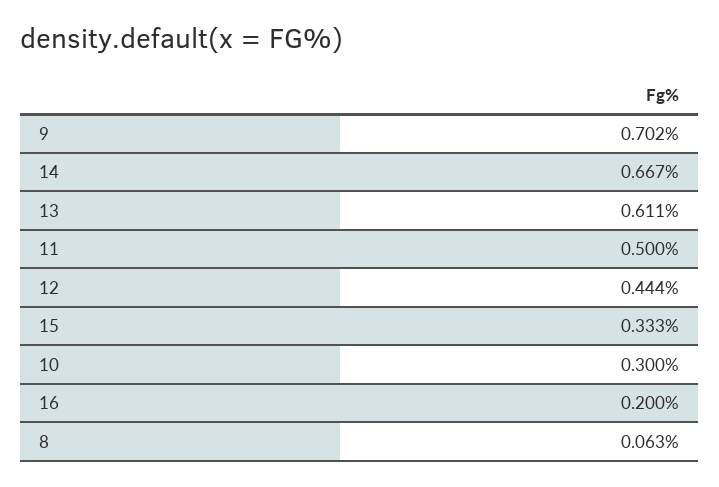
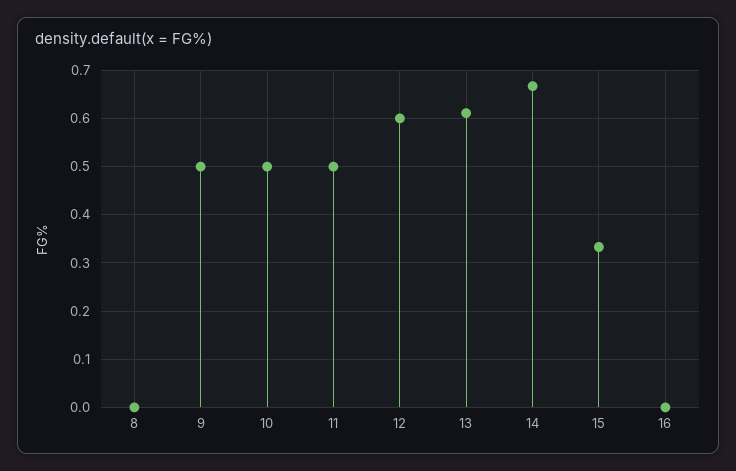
9: 0.702 -> 0.5
12: 0.444 -> 0.6
10: 0.3 -> 0.5
16: 0.2 -> 0
8: 0.063 -> 0

